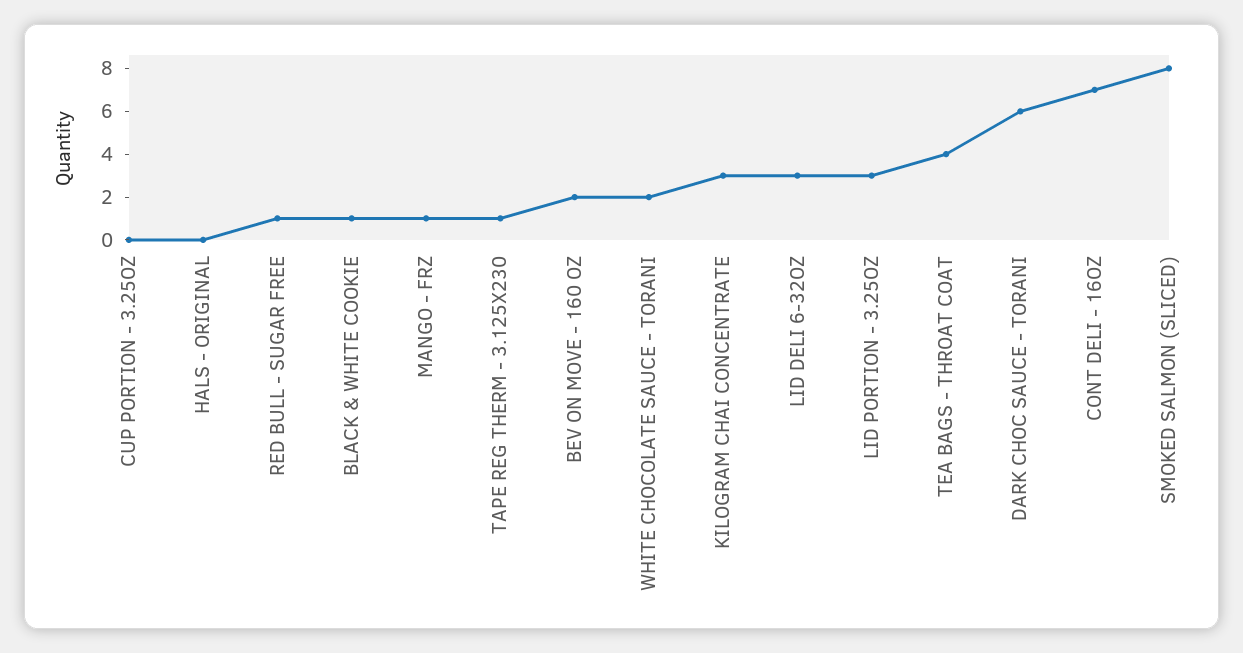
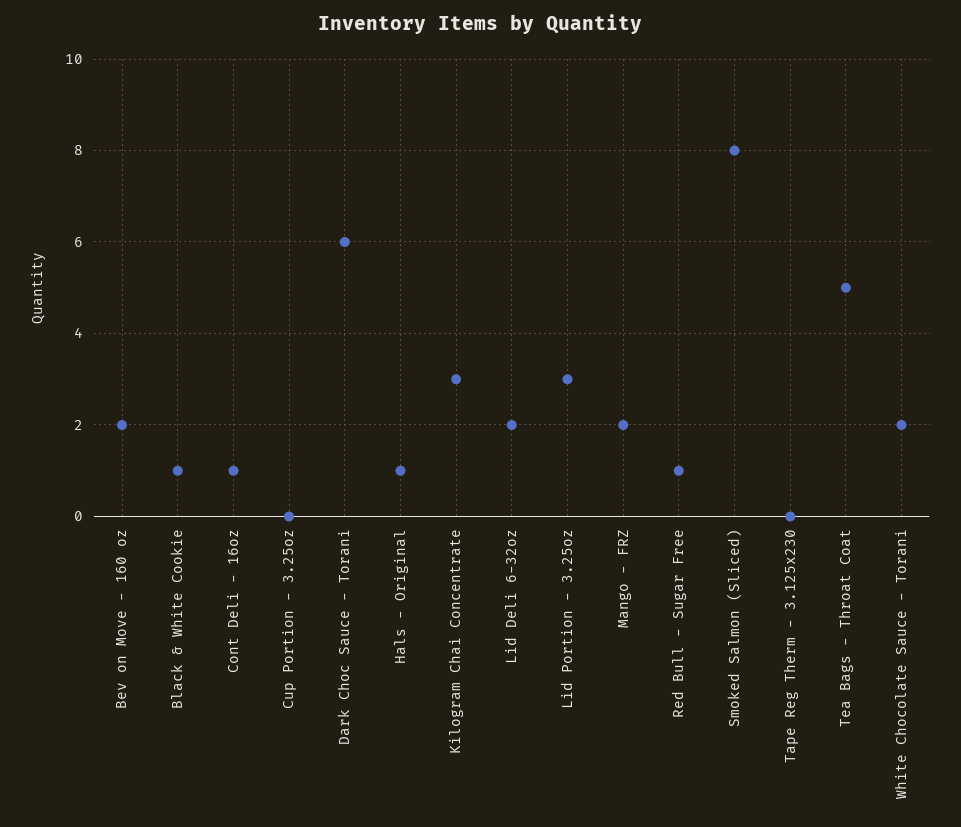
HALS - ORIGINAL: 0 -> 1
MANGO - FRZ: 1 -> 2
TAPE REG THERM - 3.125X230: 1 -> 0
LID DELI 6-32OZ: 3 -> 2
TEA BAGS - THROAT COAT: 4 -> 5
CONT DELI - 16OZ: 7 -> 1

